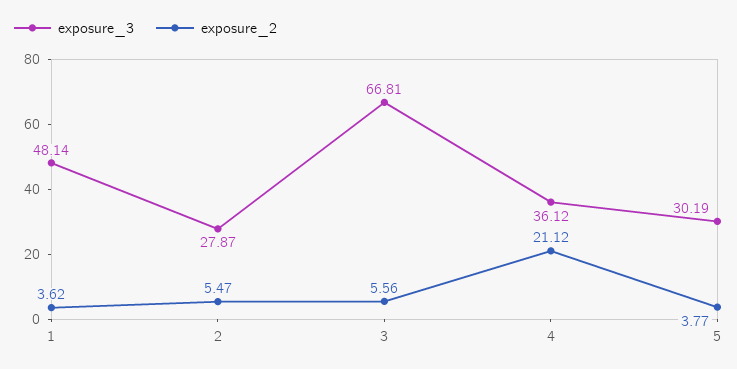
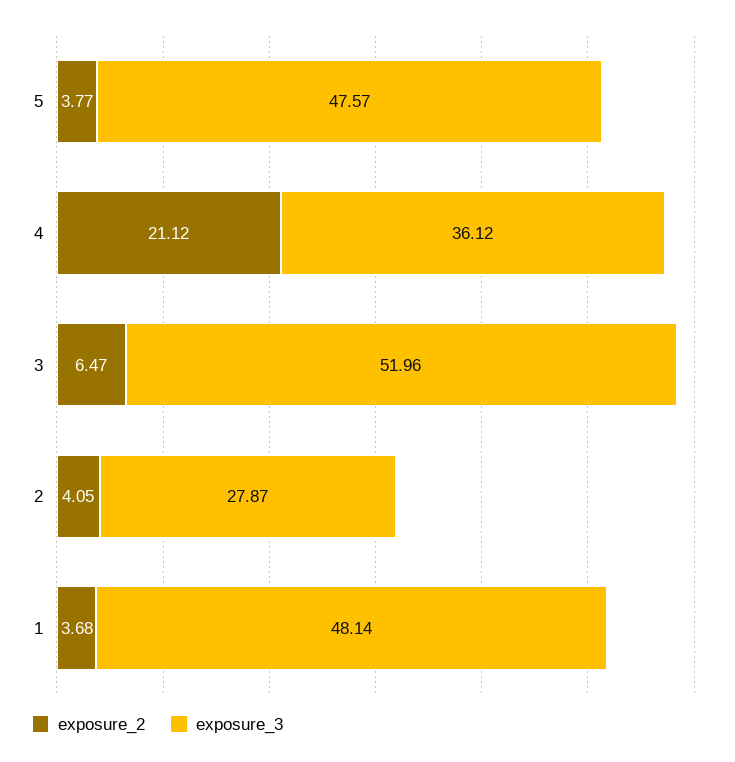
exposure_2, 1: 3.62 -> 3.68
exposure_2, 2: 5.47 -> 4.05
exposure_3, 3: 66.81 -> 51.96
exposure_2, 3: 5.56 -> 6.47
exposure_3, 5: 30.19 -> 47.57

